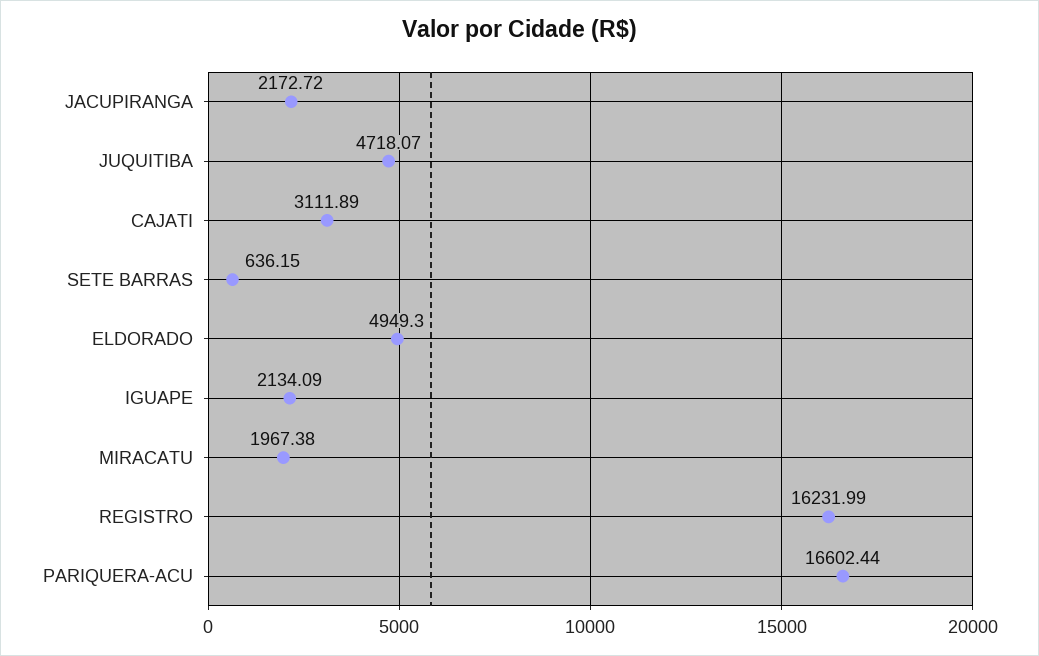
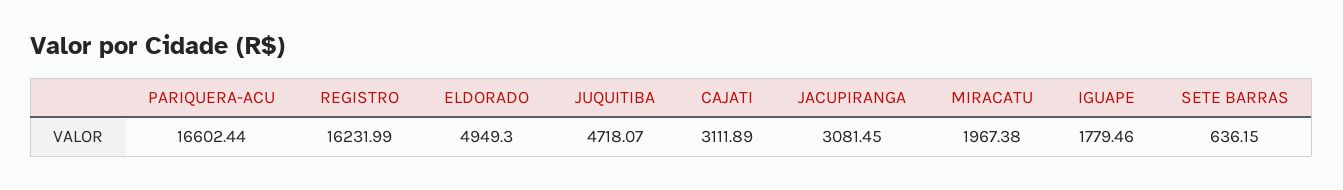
JACUPIRANGA: 2172.72 -> 3081.45
IGUAPE: 2134.09 -> 1779.46

